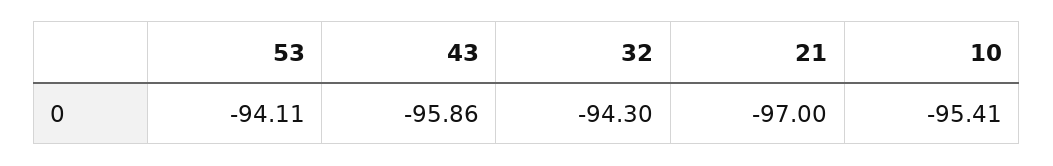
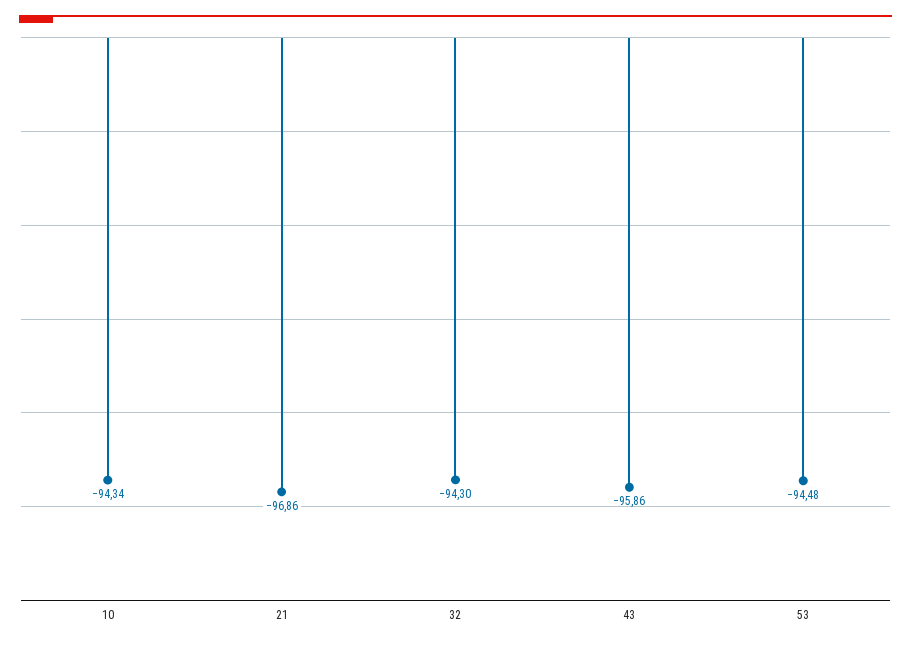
53: -94.11 -> -94.48
21: -97 -> -96.86
10: -95.41 -> -94.34

